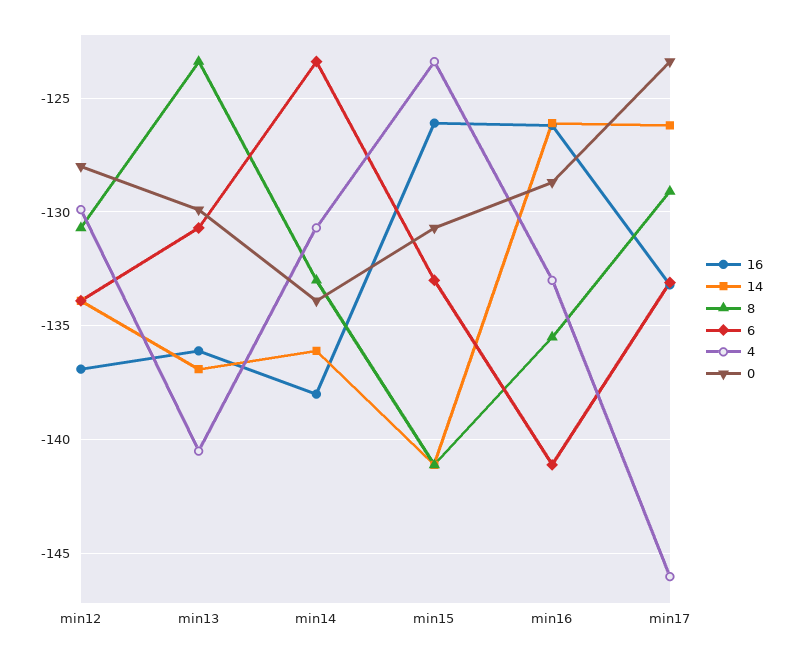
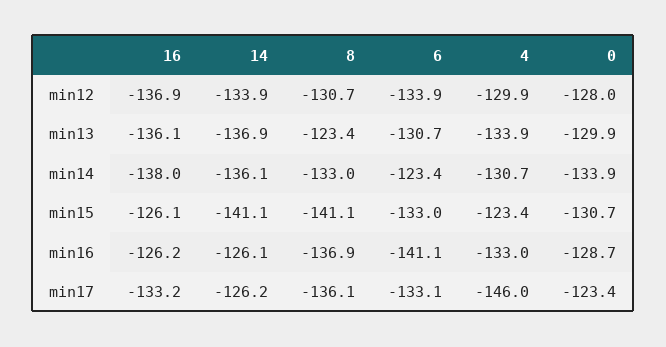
4, min13: -140.5 -> -133.9
8, min16: -135.5 -> -136.9
8, min17: -129 -> -136.1

